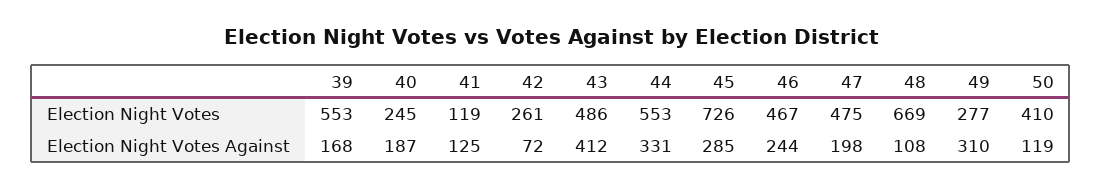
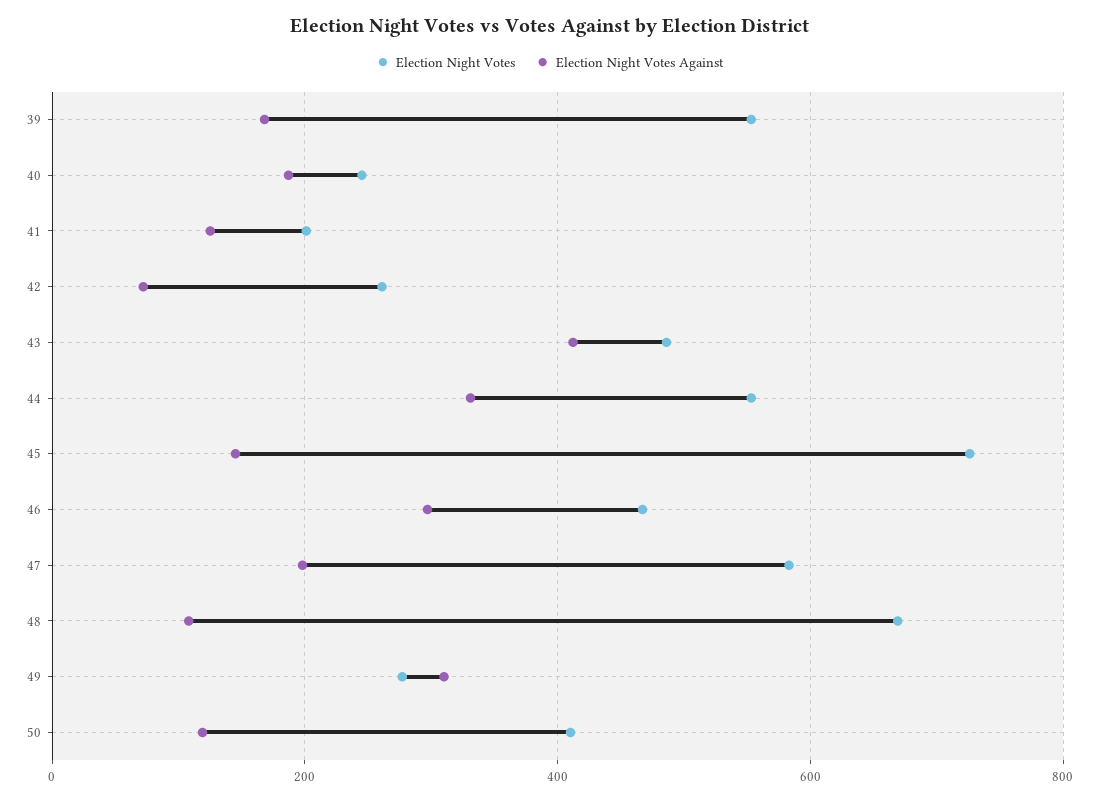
Election Night Votes, 41: 119 -> 200
Election Night Votes, 47: 475 -> 580
Election Night Votes Against, 45: 285 -> 140
Election Night Votes Against, 46: 244 -> 300

